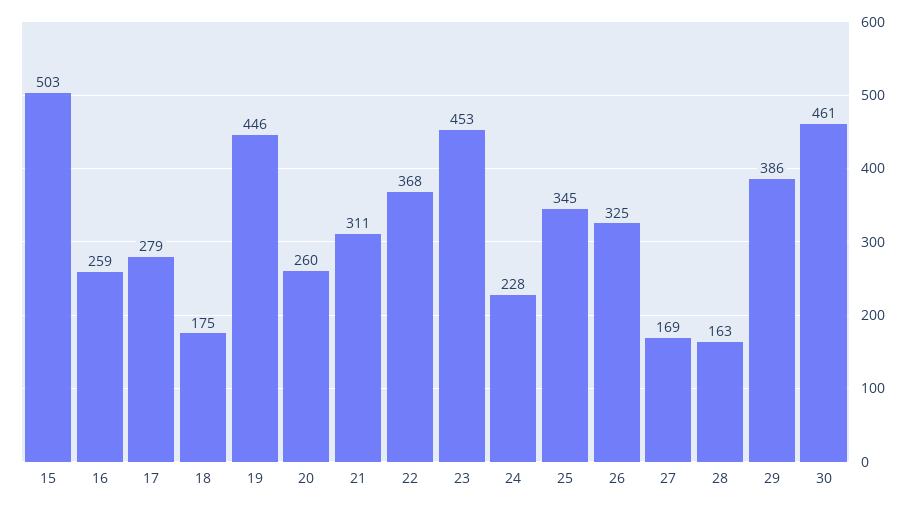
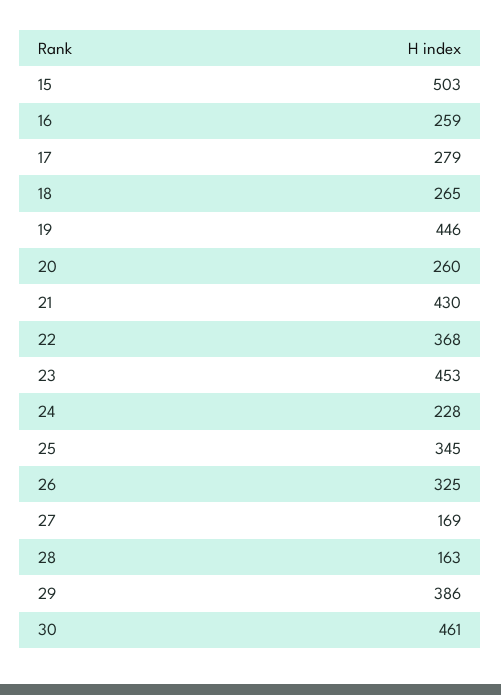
18: 175 -> 265
21: 311 -> 430

